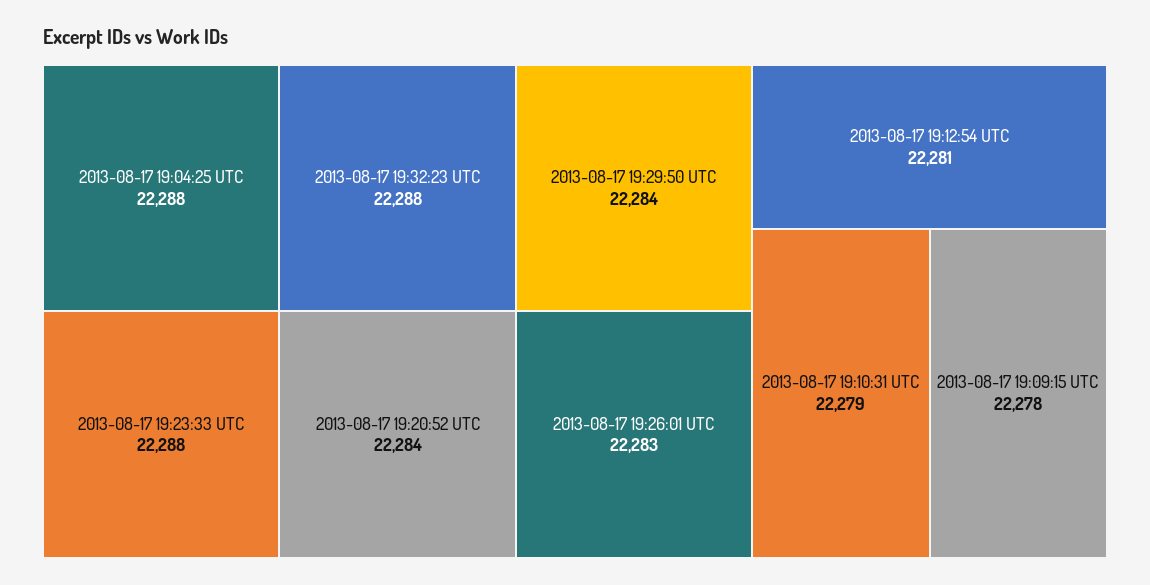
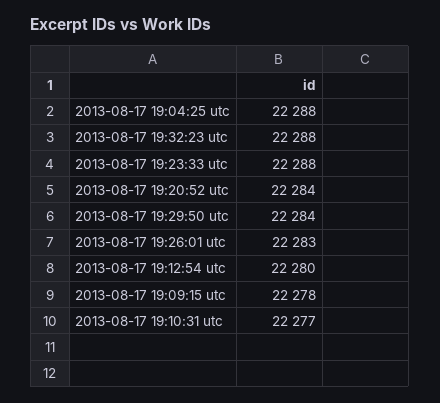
2013-08-17 19:12:54 UTC: 22281 -> 22280
2013-08-17 19:10:31 UTC: 22279 -> 22277

